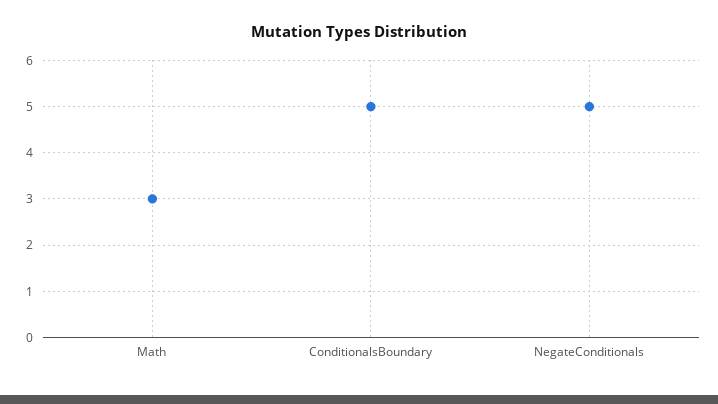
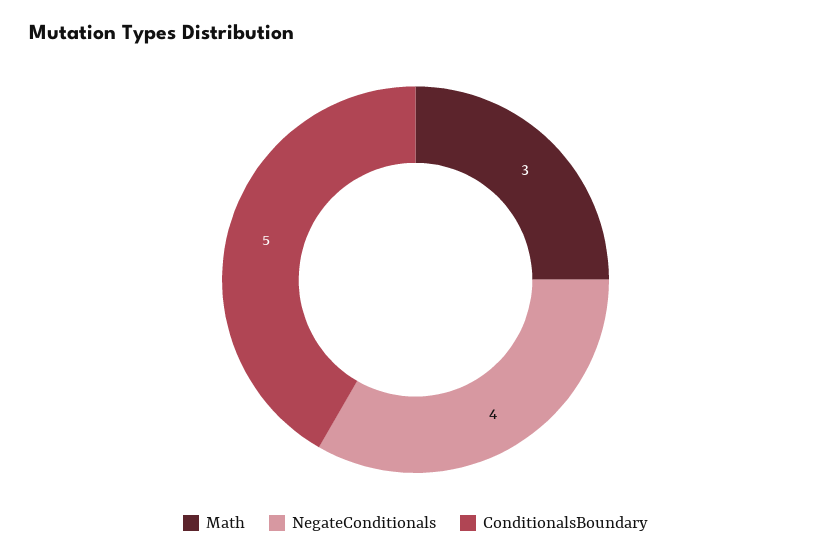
NegateConditionals: 5 -> 4

